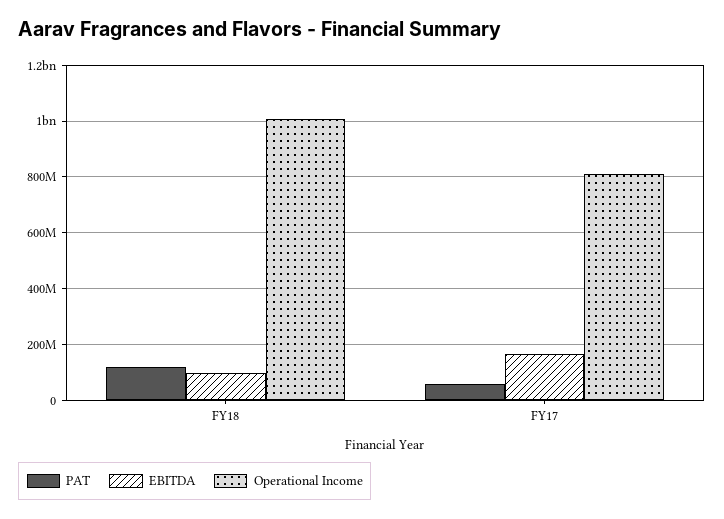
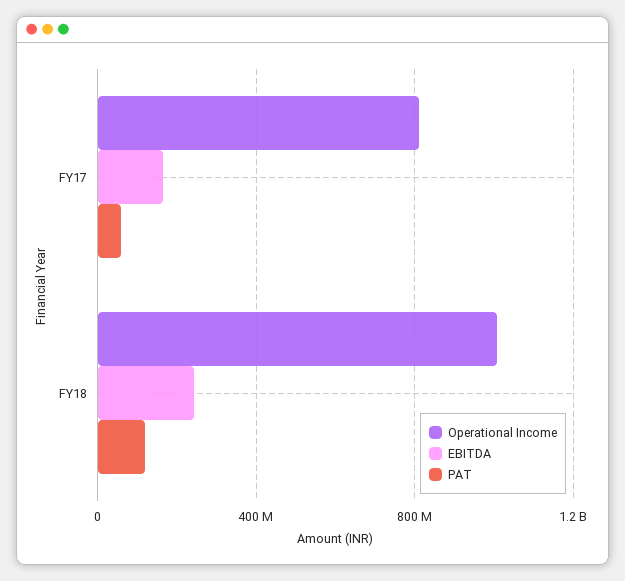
EBITDA, FY18: 100000000 -> 250000000

